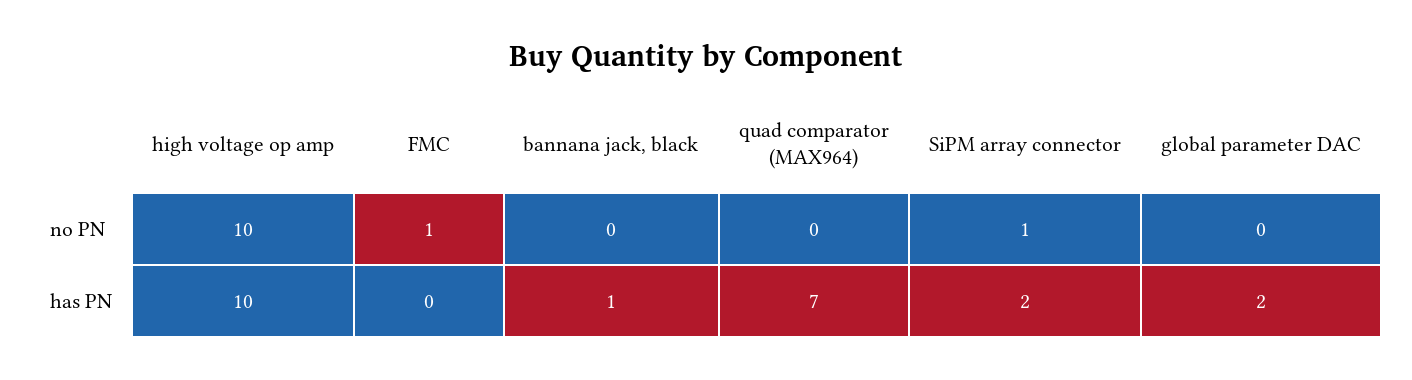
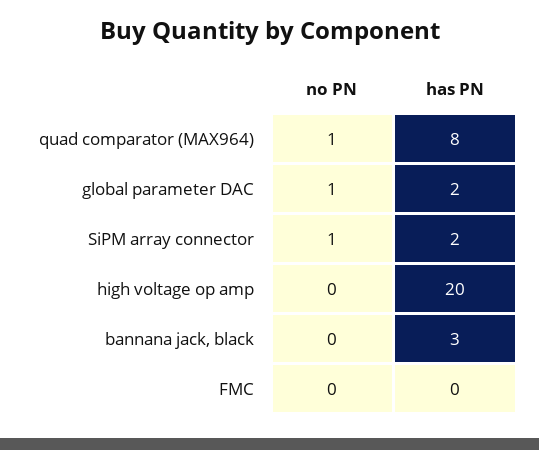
high voltage op amp, no PN: 10 -> 0
FMC, no PN: 1 -> 0
quad comparator (MAX964), no PN: 0 -> 1
global parameter DAC, no PN: 0 -> 1
high voltage op amp, has PN: 10 -> 20
bannana jack, black, has PN: 1 -> 3
quad comparator (MAX964), has PN: 7 -> 8

